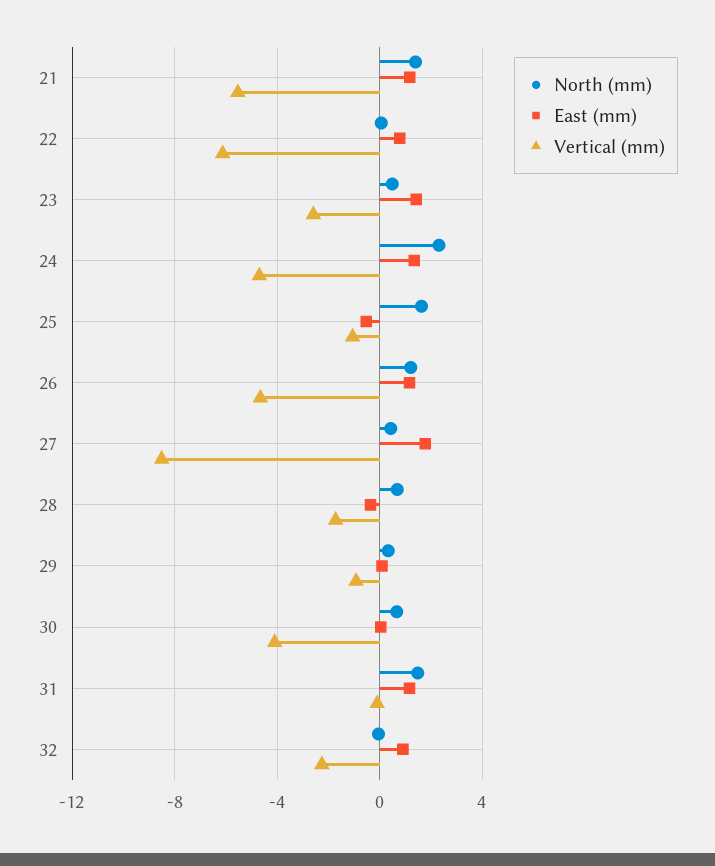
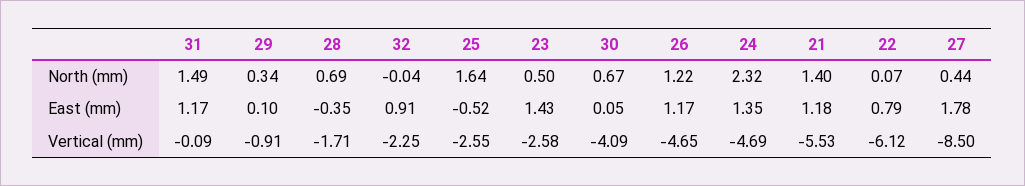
Vertical (mm), 25: -1 -> -2.55

